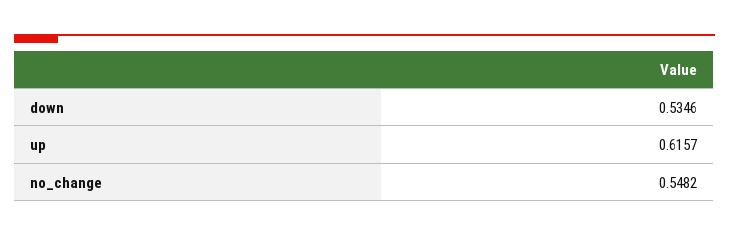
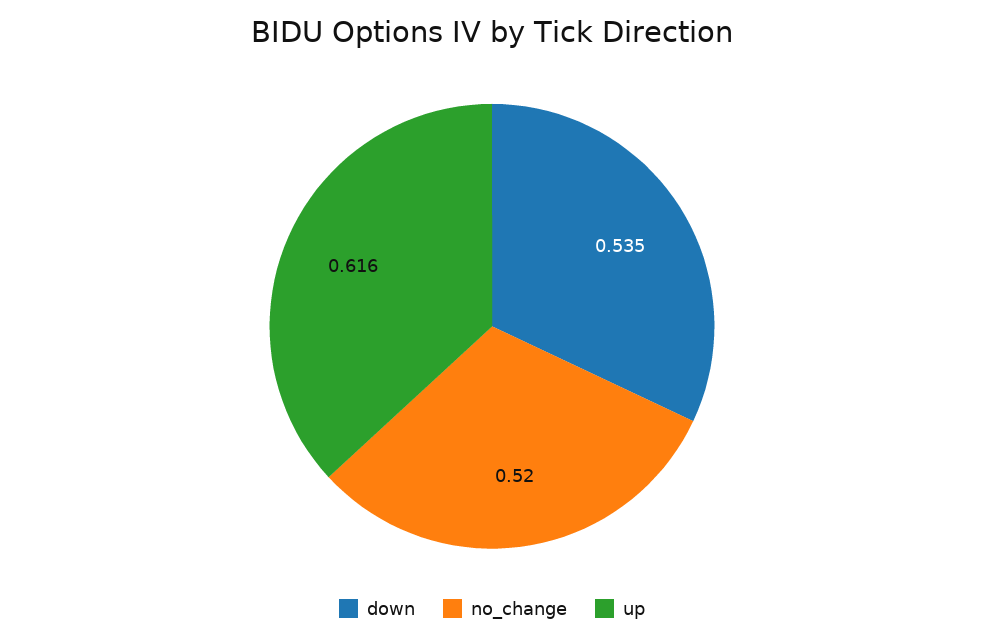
no_change: 0.5482 -> 0.52

